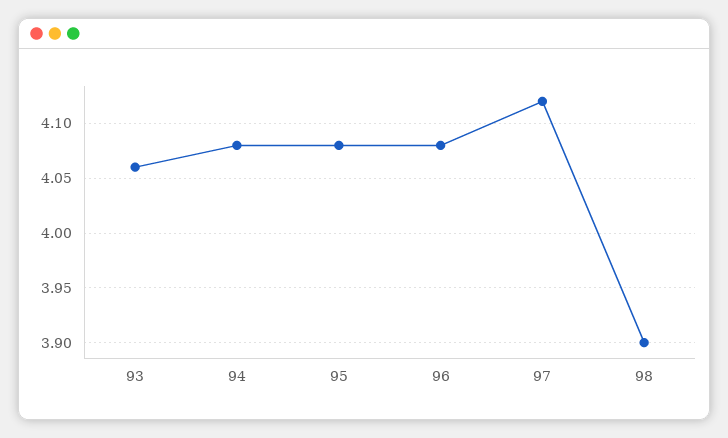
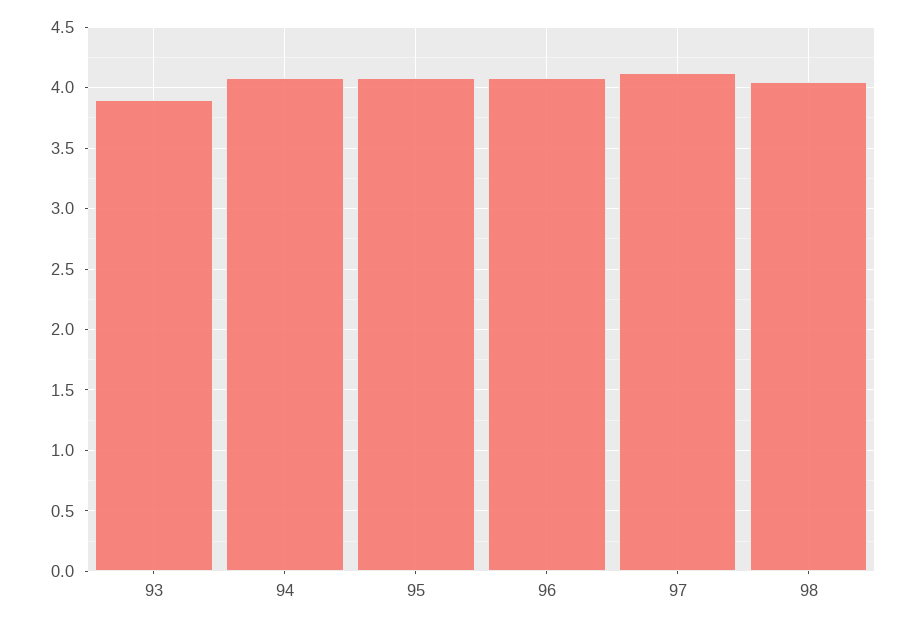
93: 4.06 -> 3.9
98: 3.9 -> 4.05

